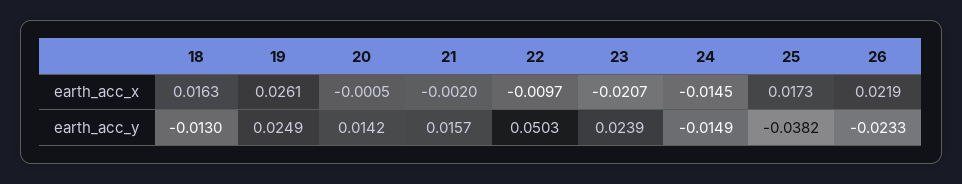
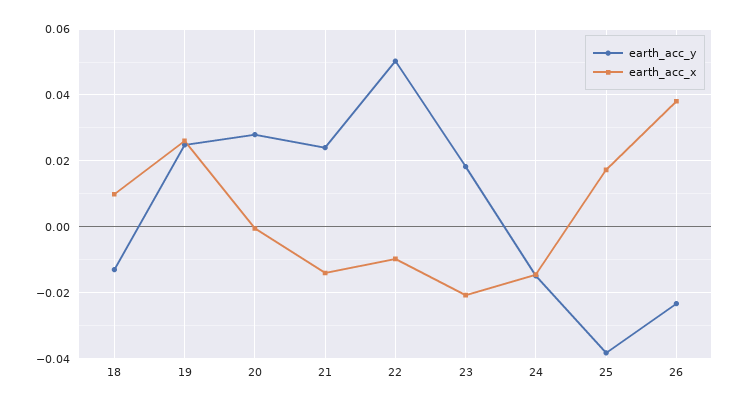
earth_acc_x, 18: 0.0163 -> 0.01
earth_acc_x, 21: -0.002 -> -0.014
earth_acc_x, 26: 0.0219 -> 0.038
earth_acc_y, 20: 0.0142 -> 0.028
earth_acc_y, 21: 0.0157 -> 0.024
earth_acc_y, 23: 0.0239 -> 0.018

